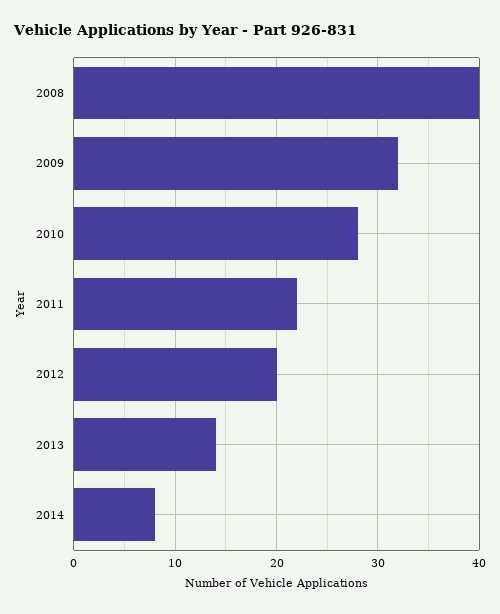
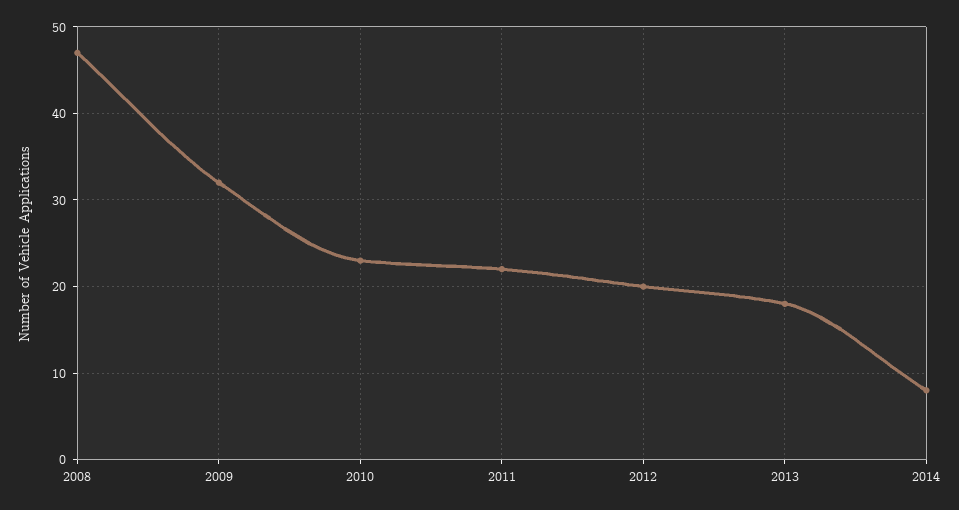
2008: 40 -> 47
2010: 28 -> 23
2013: 14 -> 18

